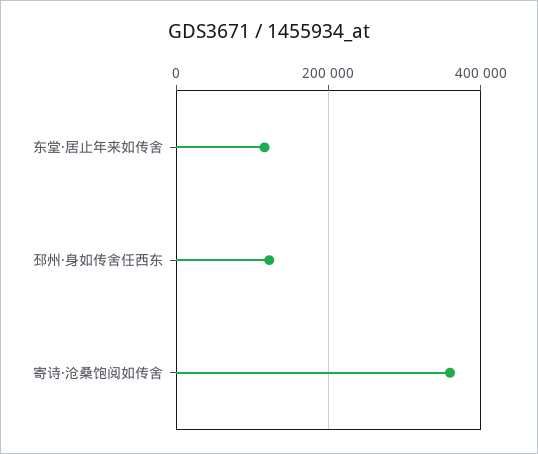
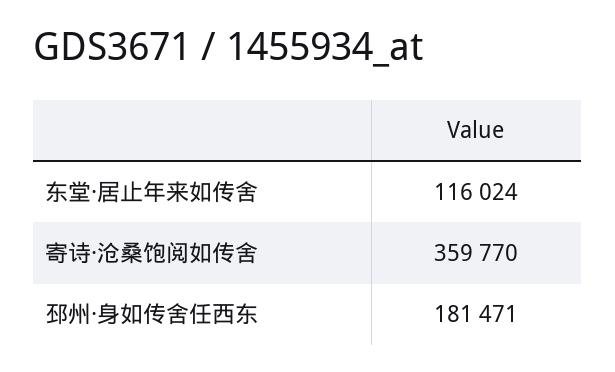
邳州·身如传舍任西东: 120000 -> 181471

